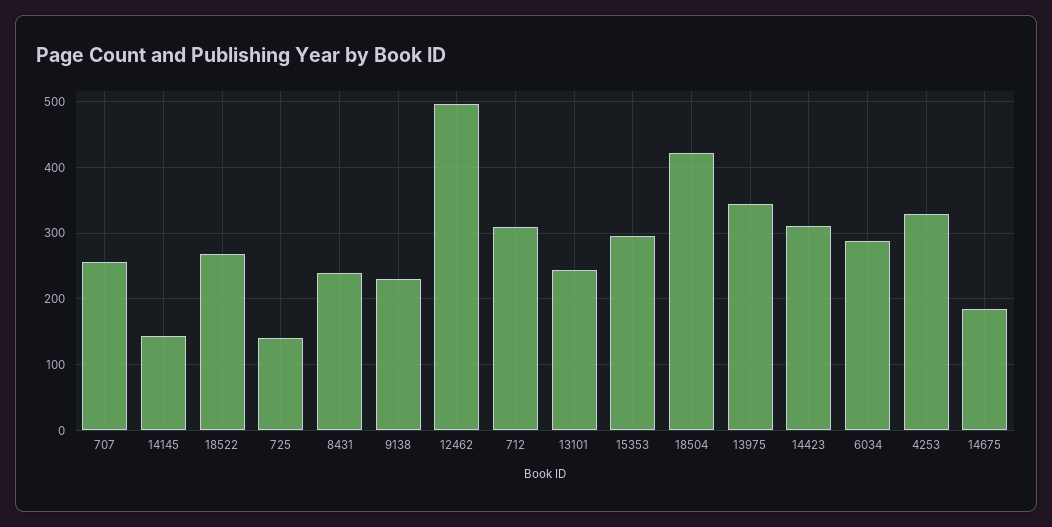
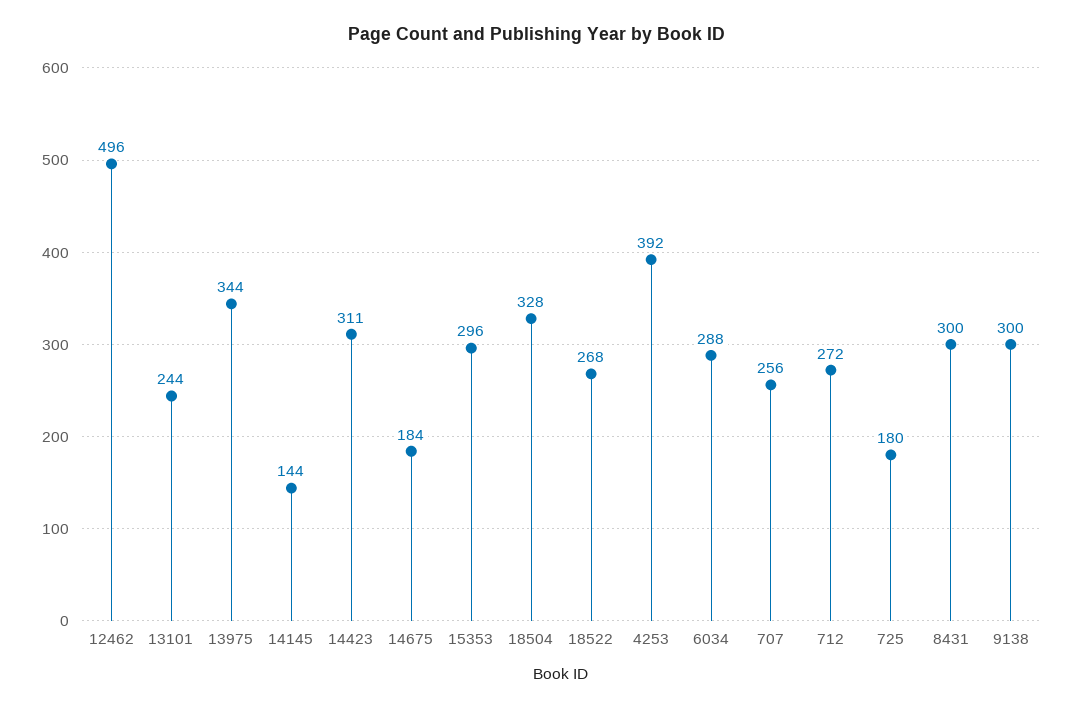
725: 140 -> 180
8431: 240 -> 300
9138: 230 -> 300
712: 310 -> 272
18504: 420 -> 328
4253: 330 -> 392

